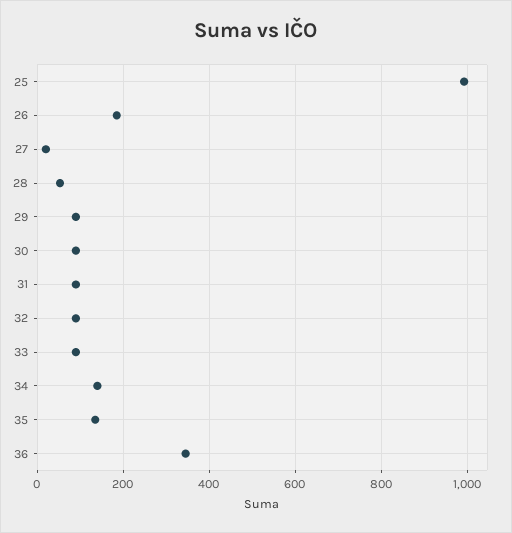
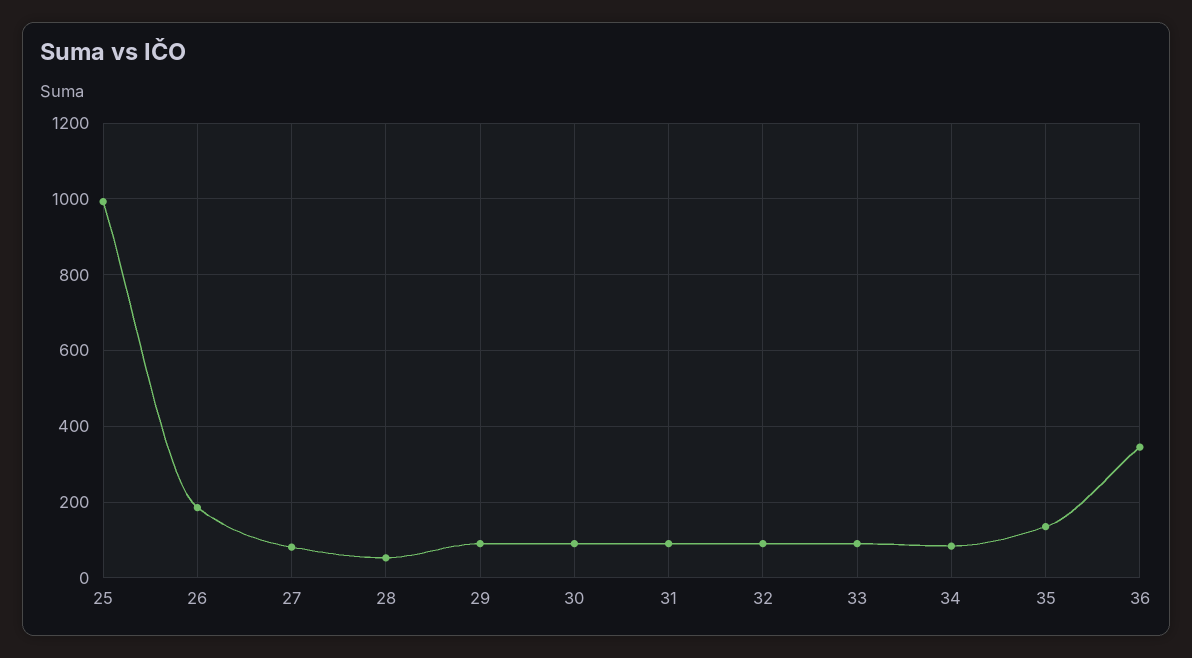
27: 20 -> 80
34: 140 -> 80

